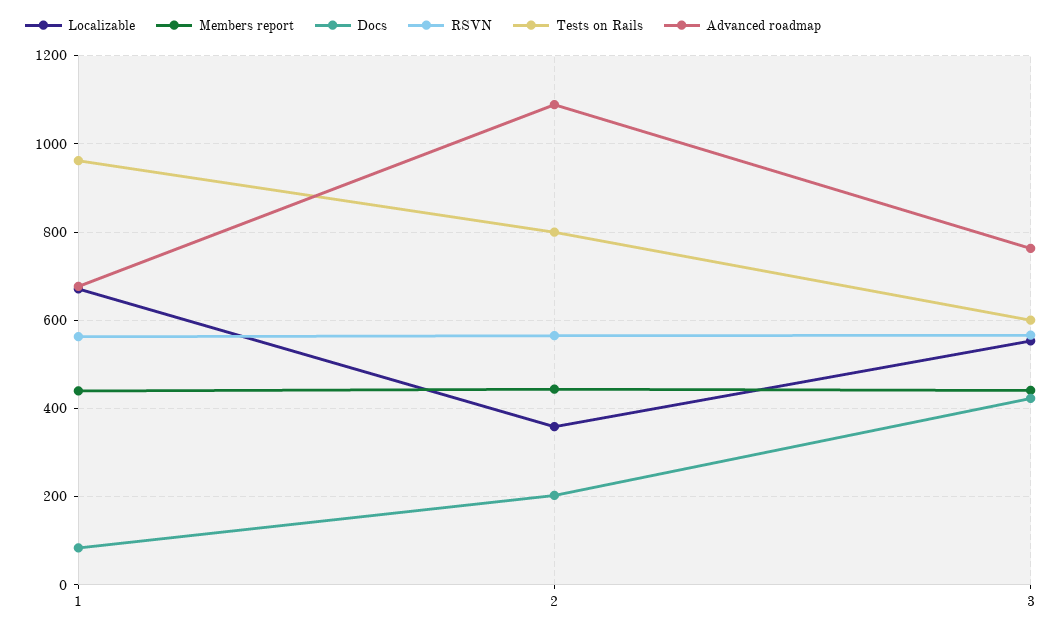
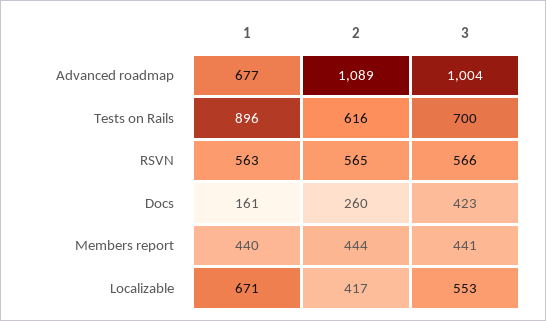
Docs, 1: 80 -> 161
Tests on Rails, 1: 960 -> 896
Localizable, 2: 360 -> 417
Docs, 2: 200 -> 260
Tests on Rails, 2: 800 -> 616
Tests on Rails, 3: 600 -> 700
Advanced roadmap, 3: 760 -> 1004

